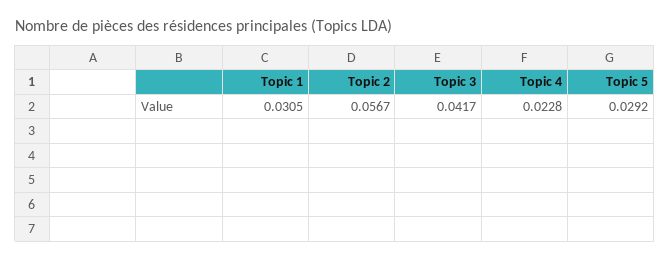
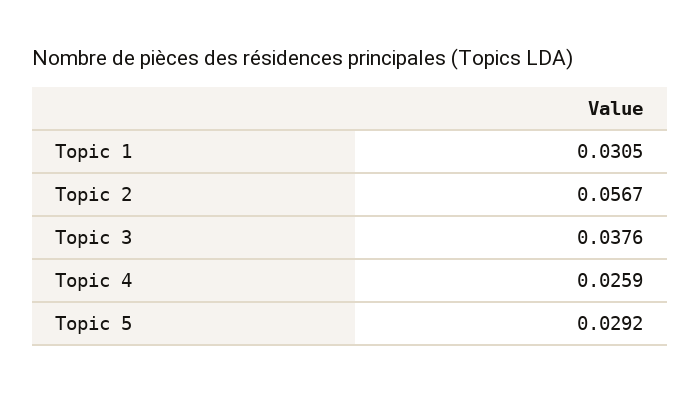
Topic 3: 0.0417 -> 0.0376
Topic 4: 0.0228 -> 0.0259

